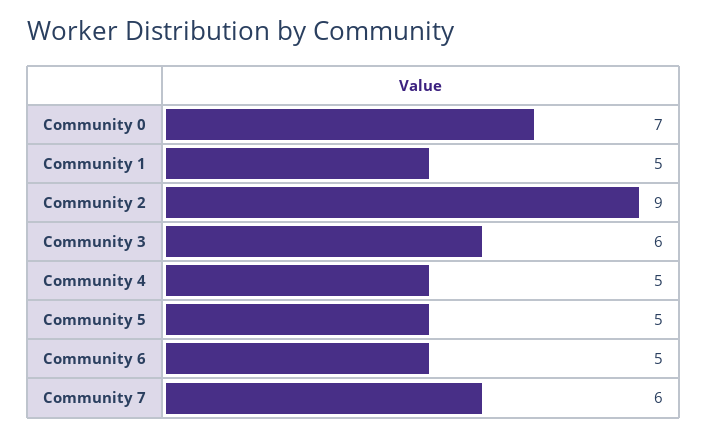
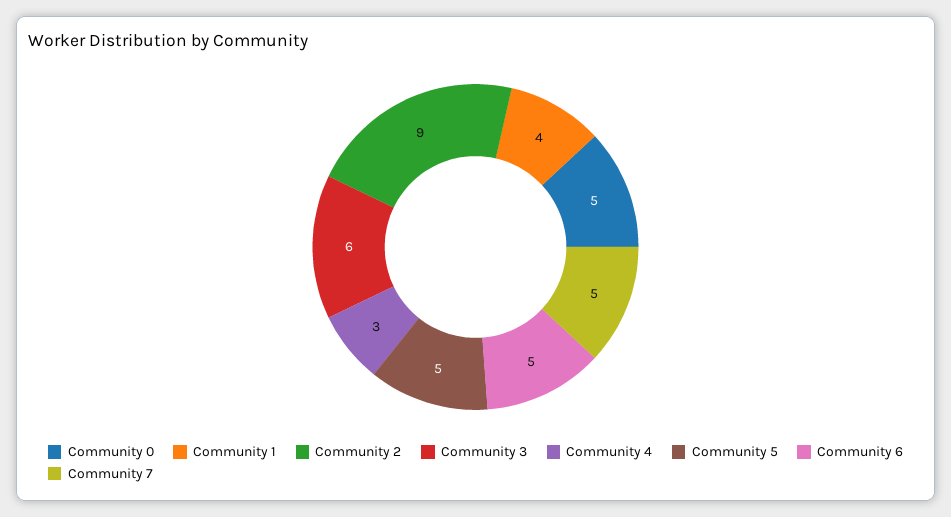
Community 0: 7 -> 5
Community 1: 5 -> 4
Community 4: 5 -> 3
Community 7: 6 -> 5

